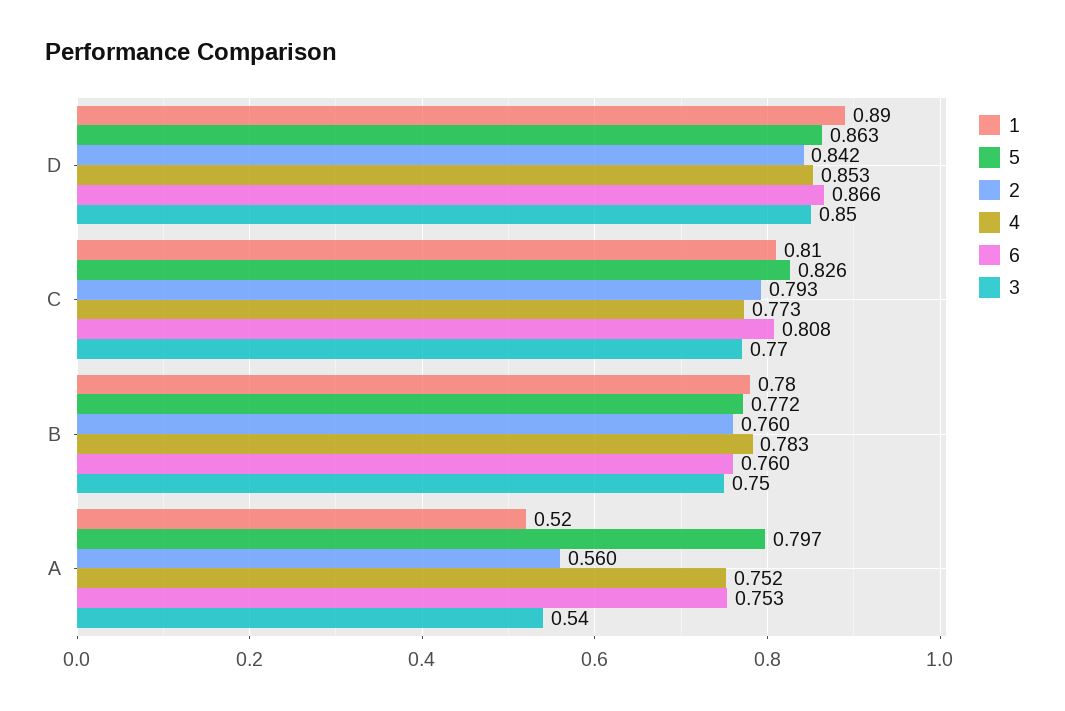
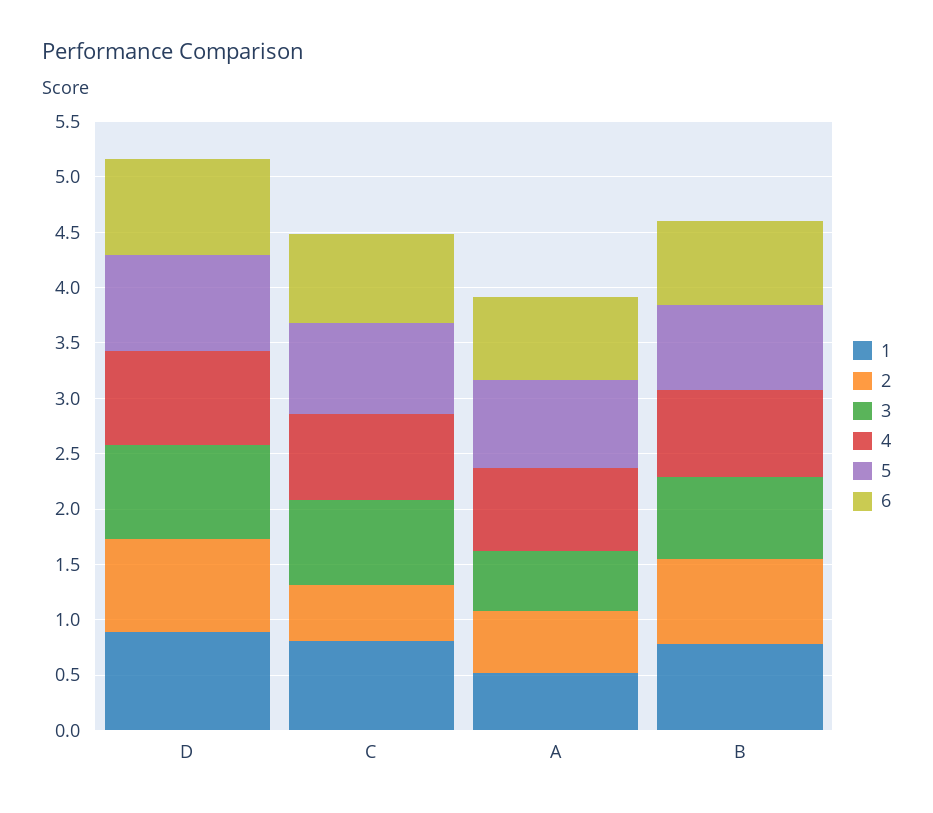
2, C: 0.793 -> 0.5

